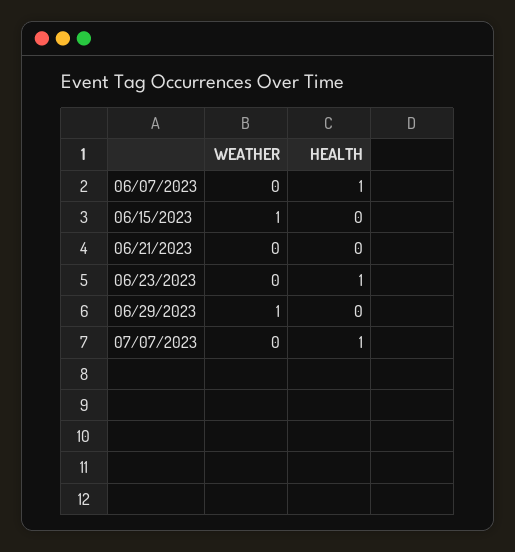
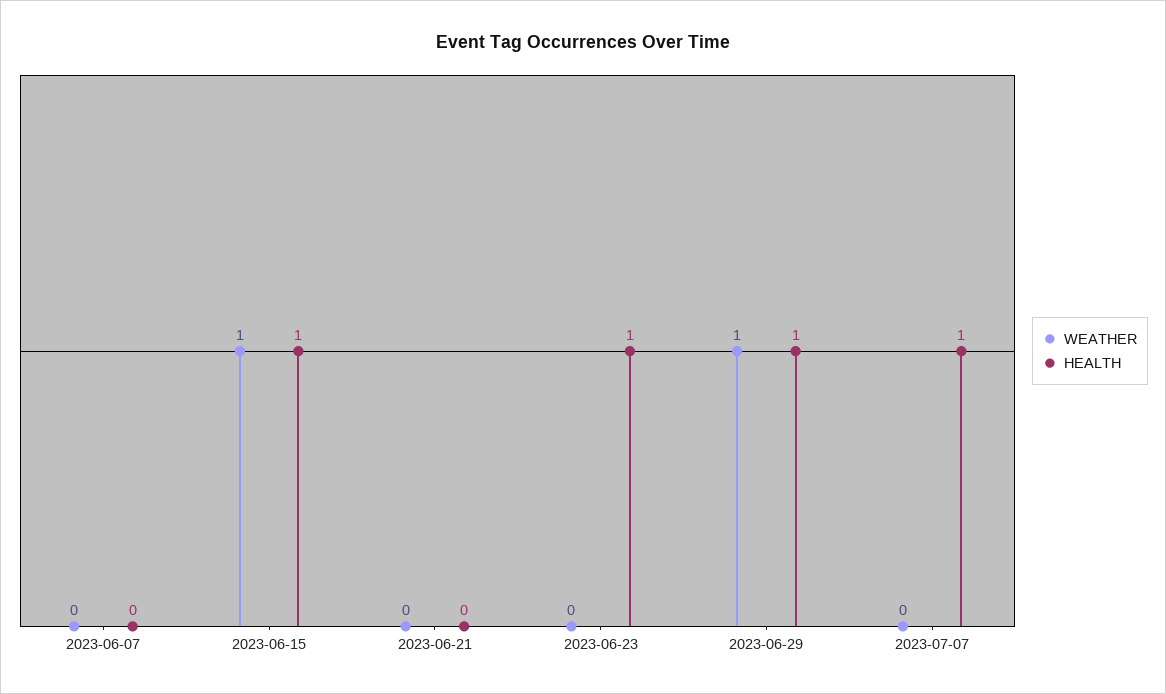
HEALTH, 06/07/2023: 1 -> 0
HEALTH, 06/15/2023: 0 -> 1
HEALTH, 06/29/2023: 0 -> 1

